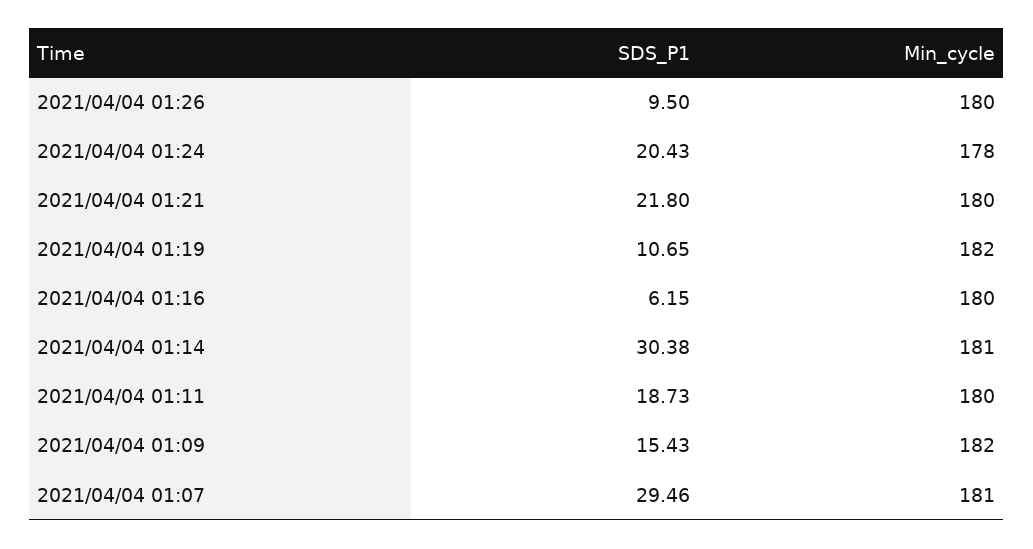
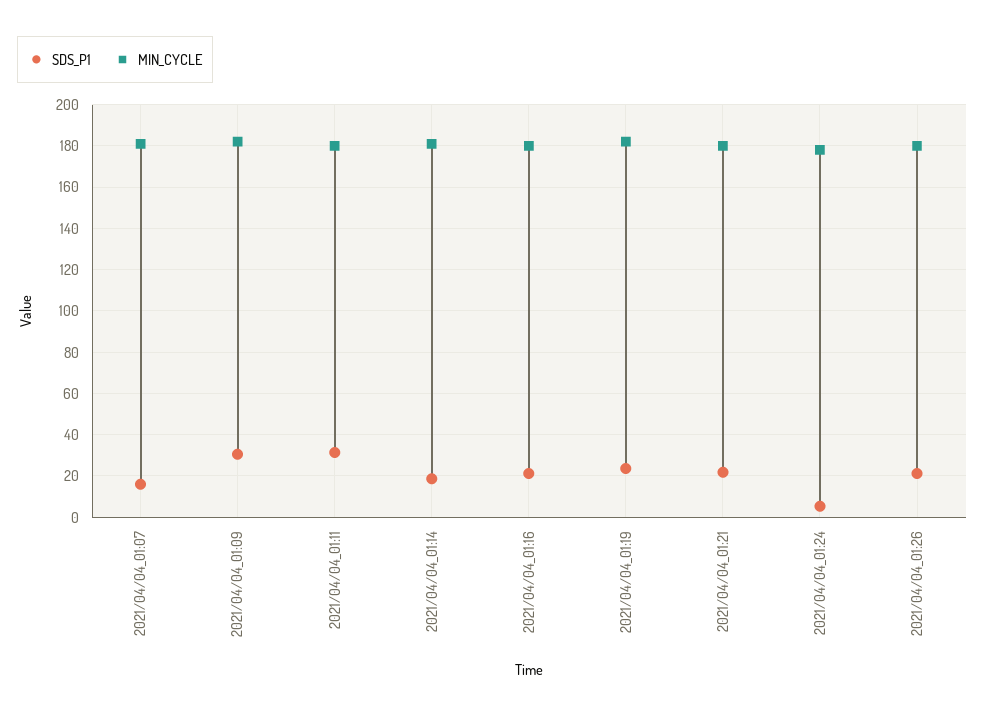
SDS_P1, 2021/04/04 01:26: 9.5 -> 20
SDS_P1, 2021/04/04 01:24: 20.43 -> 5
SDS_P1, 2021/04/04 01:19: 10.65 -> 25
SDS_P1, 2021/04/04 01:16: 6.15 -> 20
SDS_P1, 2021/04/04 01:14: 30.38 -> 20
SDS_P1, 2021/04/04 01:11: 18.73 -> 30
SDS_P1, 2021/04/04 01:09: 15.43 -> 30
SDS_P1, 2021/04/04 01:07: 29.46 -> 15

